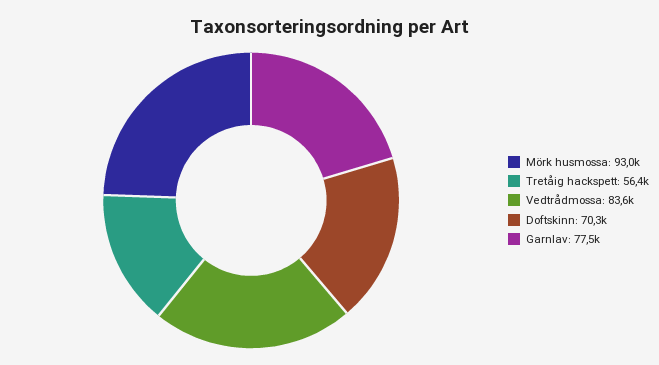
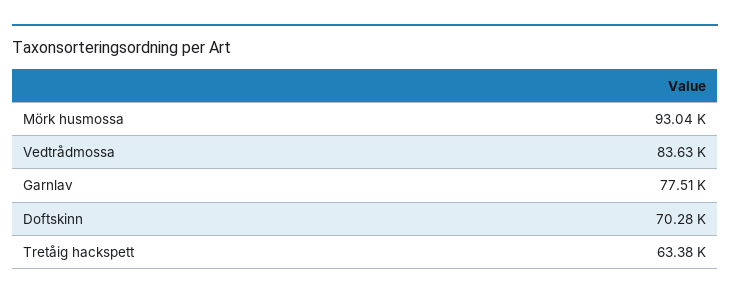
Tretåig hackspett: 56400 -> 63380

